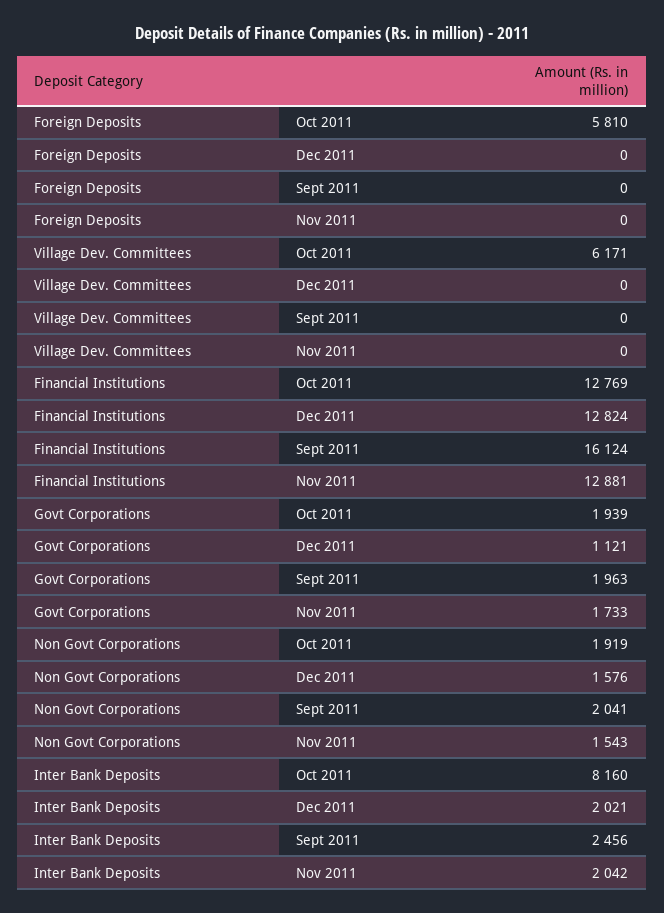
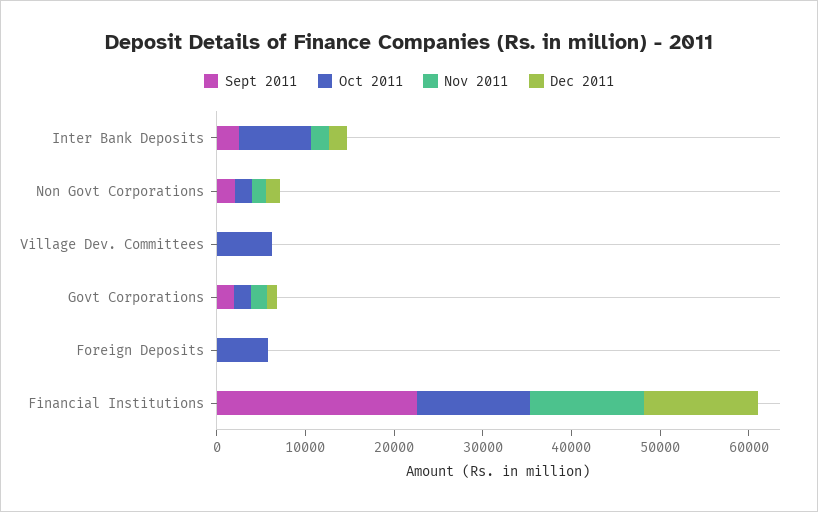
Sept 2011, Financial Institutions: 16124 -> 22000

